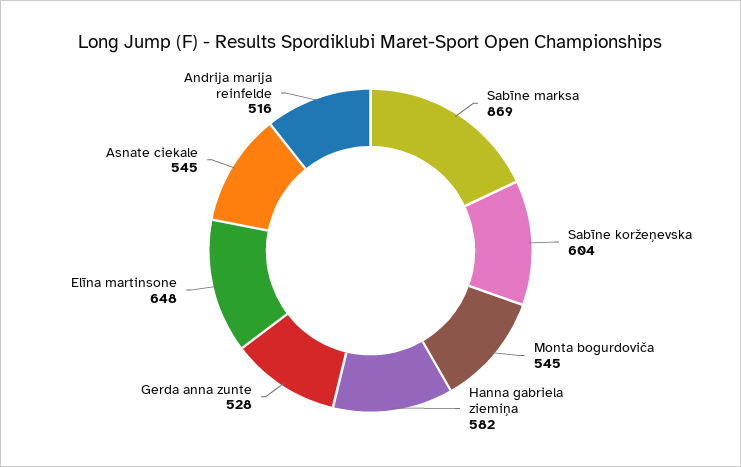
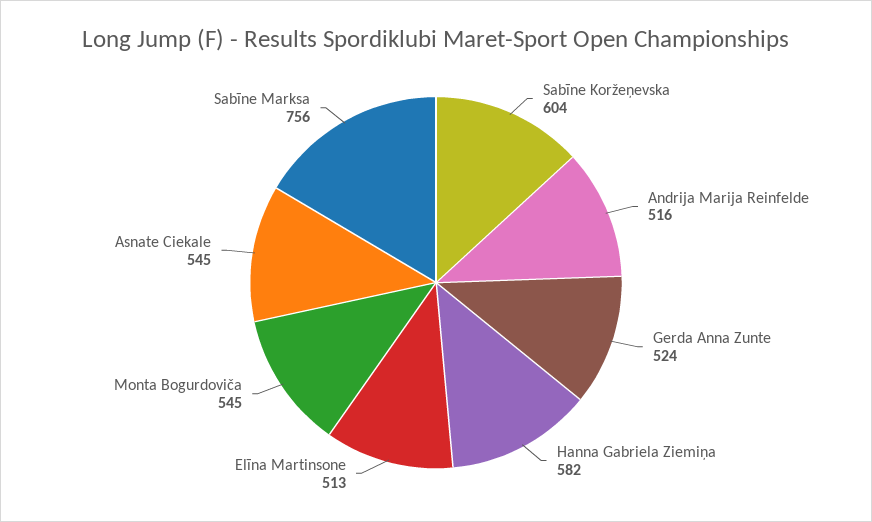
Sabīne marksa: 869 -> 756
Gerda anna zunte: 528 -> 524
Elīna martinsone: 648 -> 513

